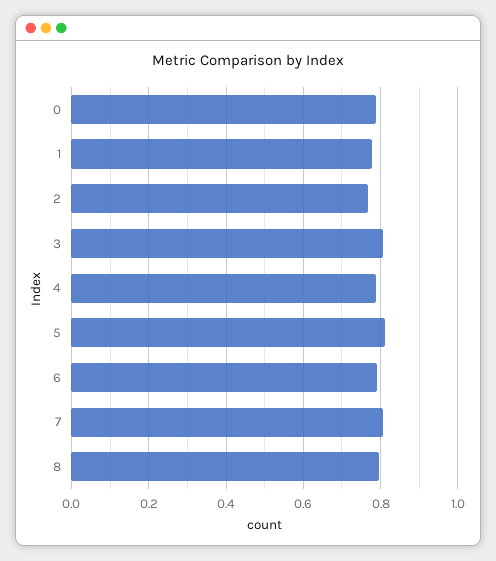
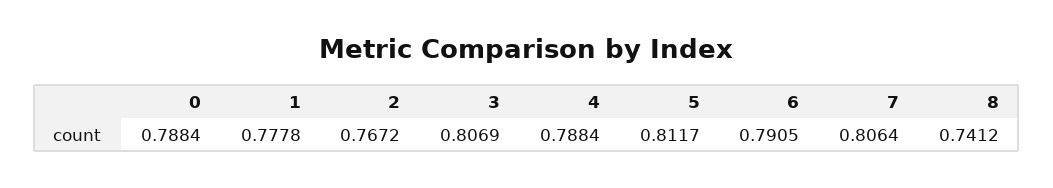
8: 0.8 -> 0.7412

